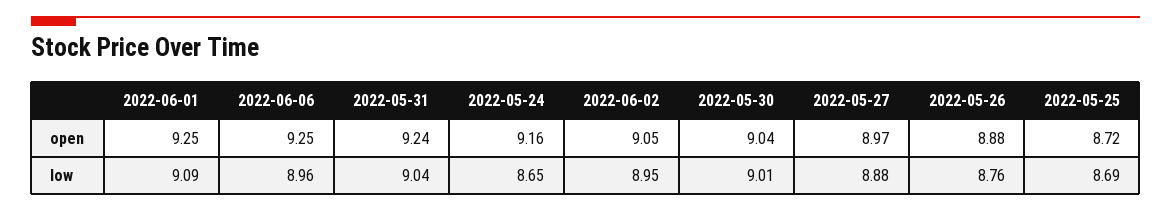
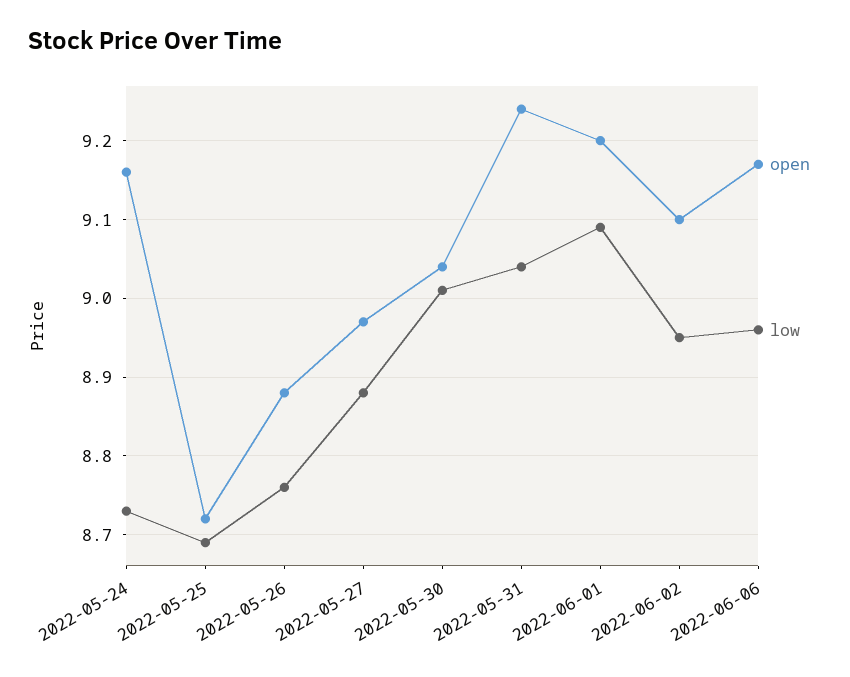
open, 2022-06-01: 9.25 -> 9.2
open, 2022-06-06: 9.25 -> 9.17
open, 2022-06-02: 9.05 -> 9.1
low, 2022-05-24: 8.65 -> 8.73

